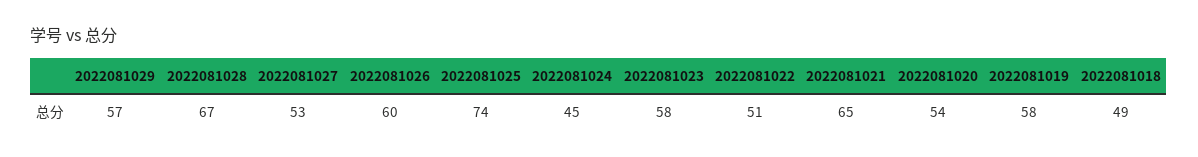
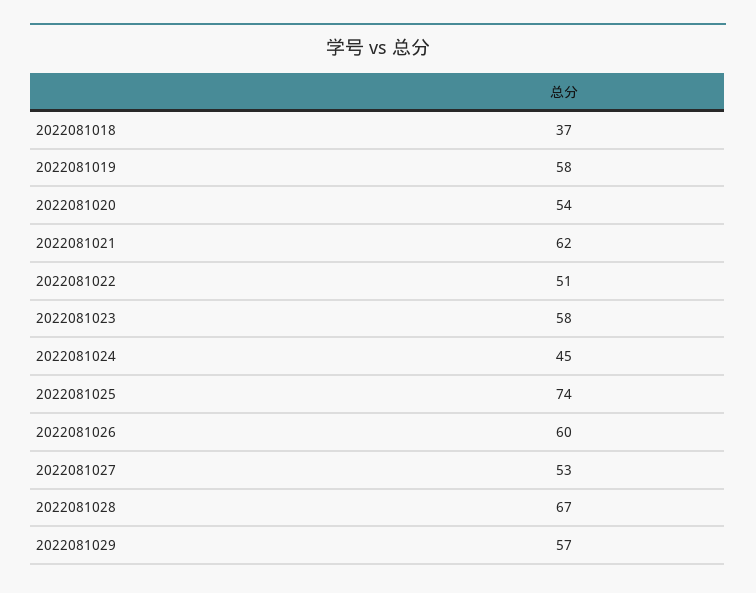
2022081021: 65 -> 62
2022081018: 49 -> 37

